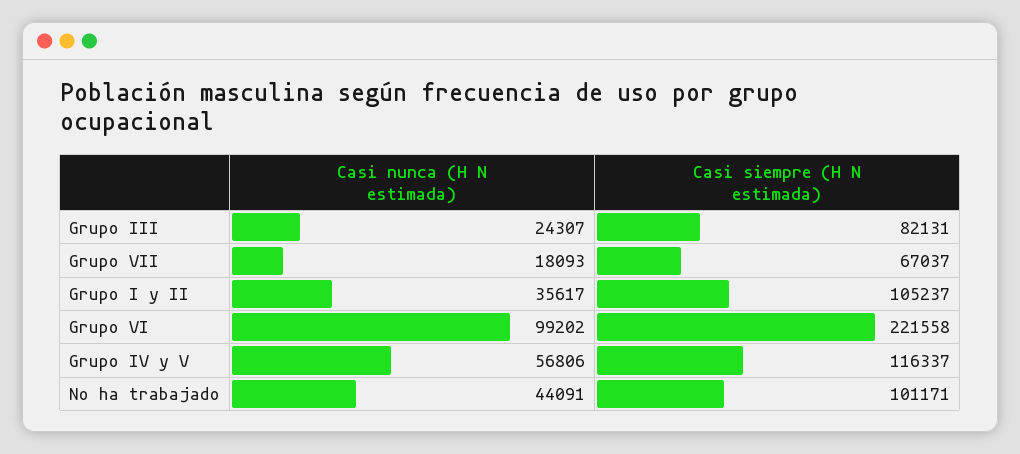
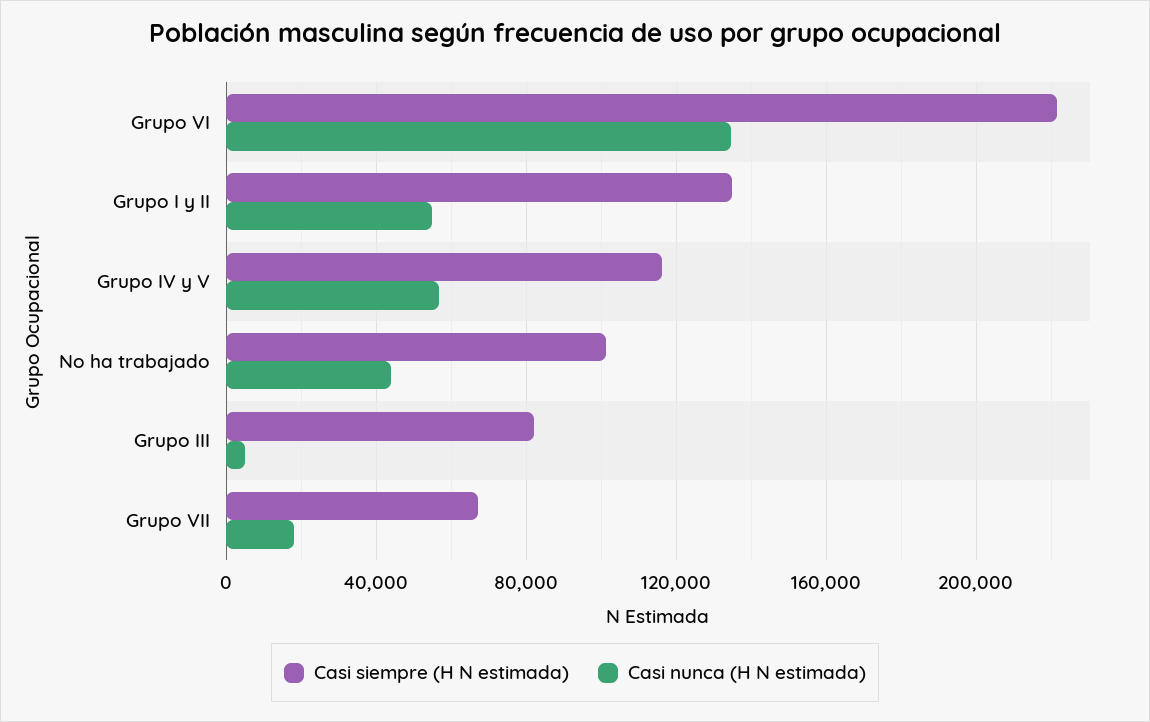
Casi nunca (H N estimada), Grupo III: 24307 -> 5000
Casi nunca (H N estimada), Grupo I y II: 35617 -> 55000
Casi siempre (H N estimada), Grupo I y II: 105237 -> 135000
Casi nunca (H N estimada), Grupo VI: 99202 -> 135000

